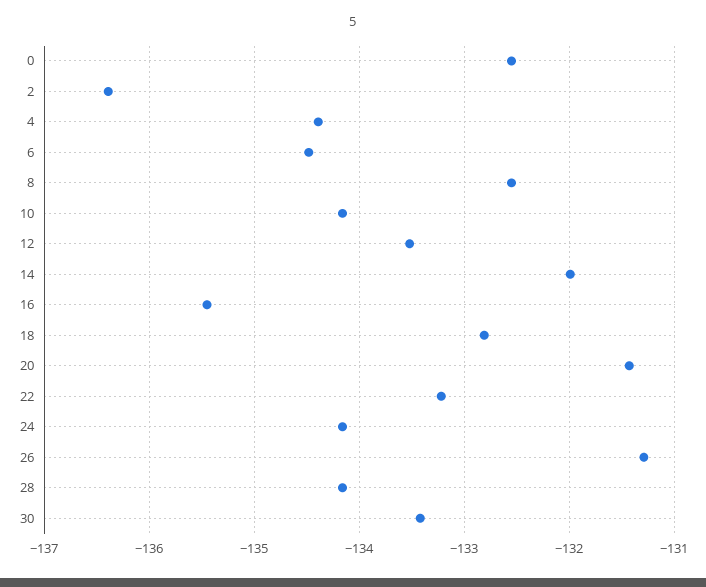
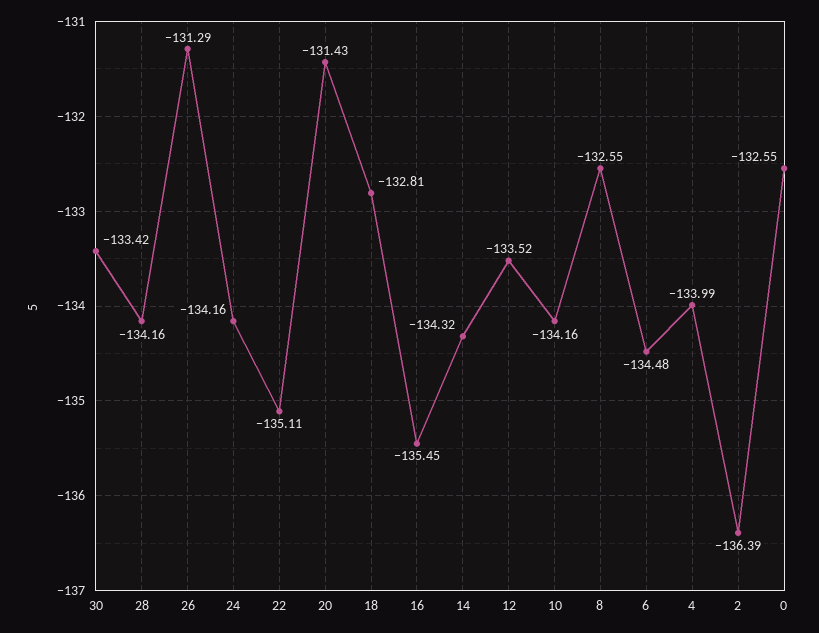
4: -134.4 -> -133.99
14: -132 -> -134.32
22: -133.2 -> -135.11

